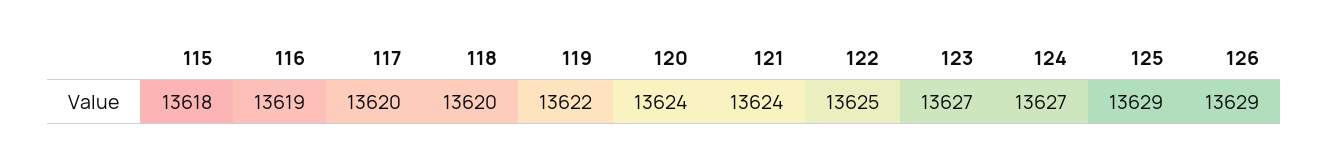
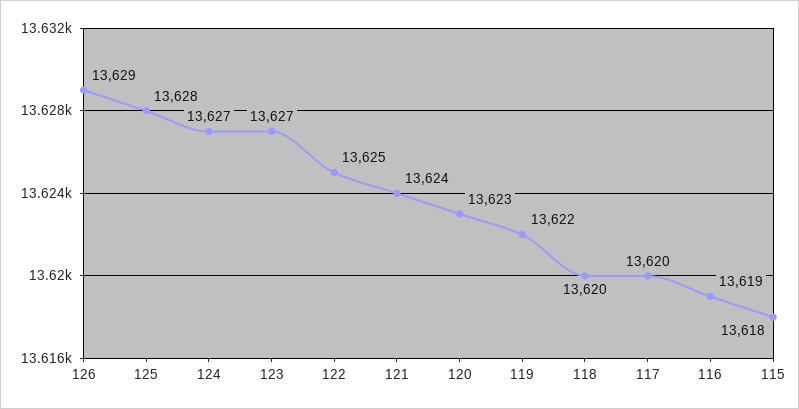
120: 13624 -> 13623
125: 13629 -> 13628

